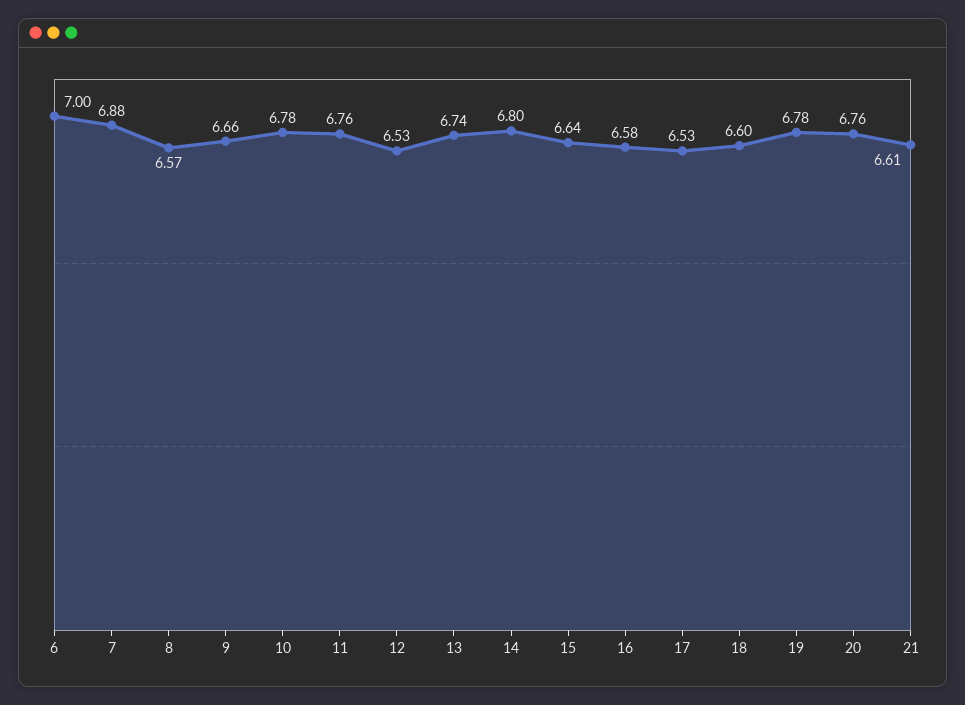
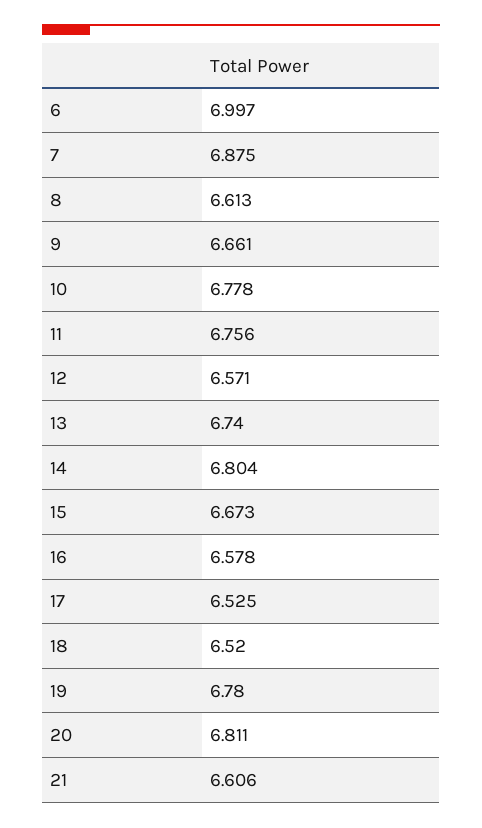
8: 6.57 -> 6.613
12: 6.53 -> 6.571
15: 6.64 -> 6.673
18: 6.6 -> 6.52
20: 6.76 -> 6.811

